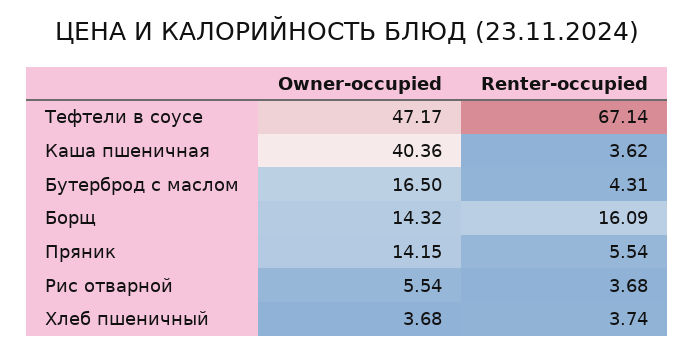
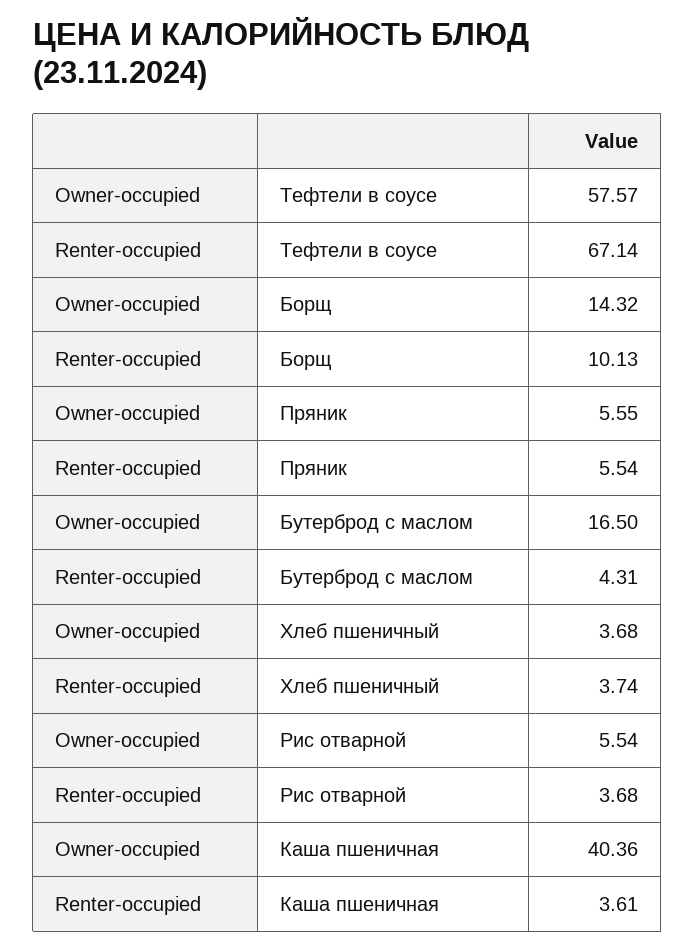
Owner-occupied, Тефтели в соусе: 47.17 -> 57.57
Renter-occupied, Каша пшеничная: 3.62 -> 3.61
Renter-occupied, Борщ: 16.09 -> 10.13
Owner-occupied, Пряник: 14.15 -> 5.55

